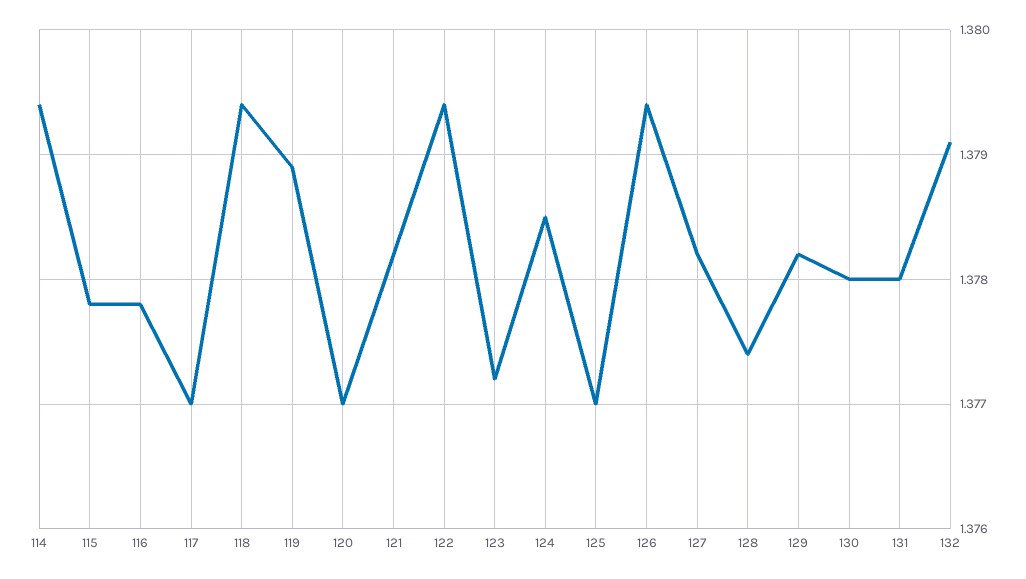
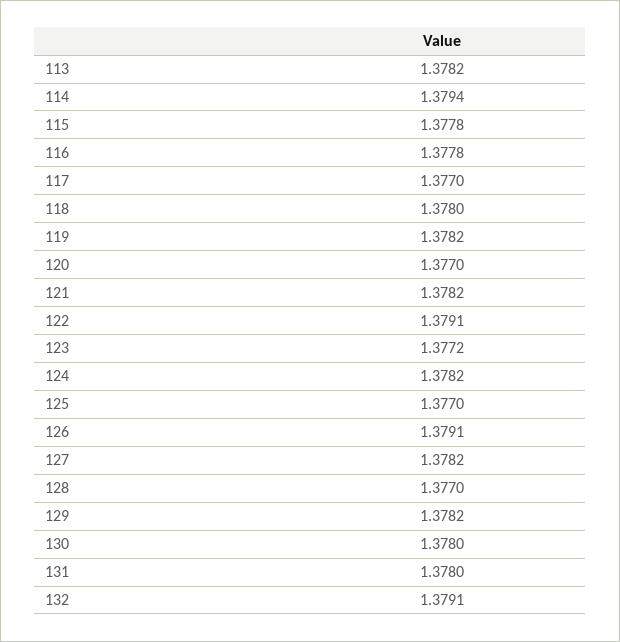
118: 1.3794 -> 1.378
119: 1.3789 -> 1.3782
122: 1.3794 -> 1.3791
124: 1.3785 -> 1.3782
126: 1.3794 -> 1.3791
128: 1.3774 -> 1.377
113: none -> 1.3782

